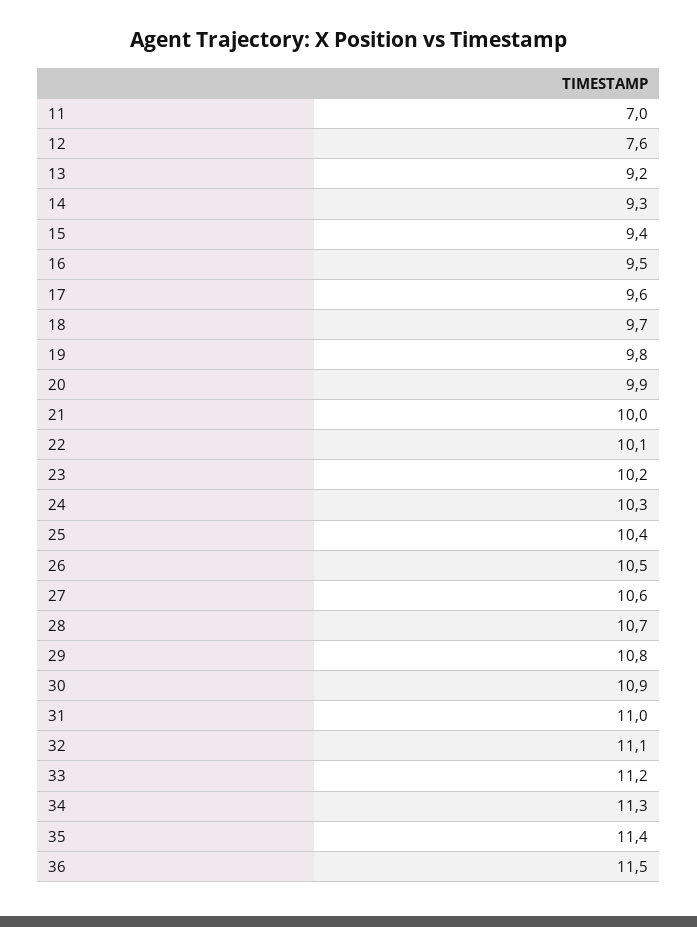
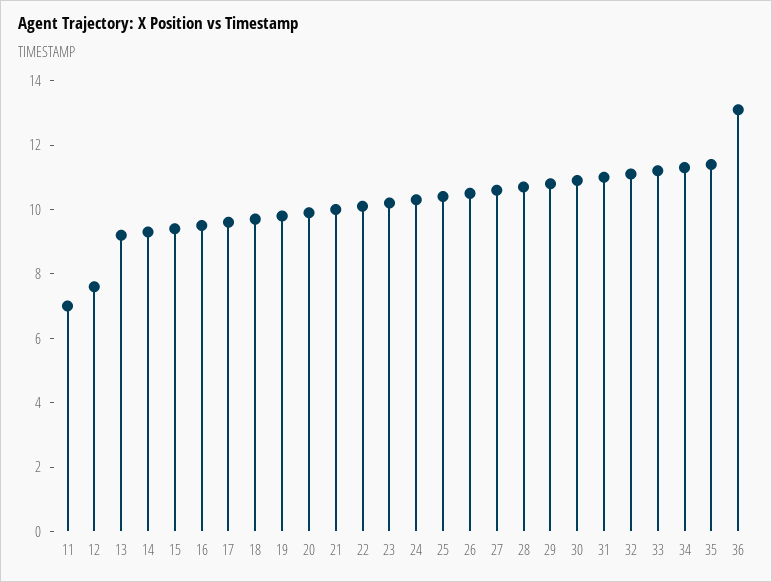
36: 11.5 -> 13

